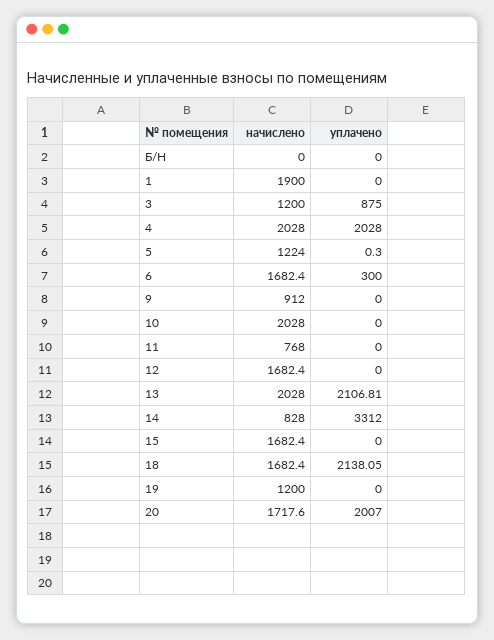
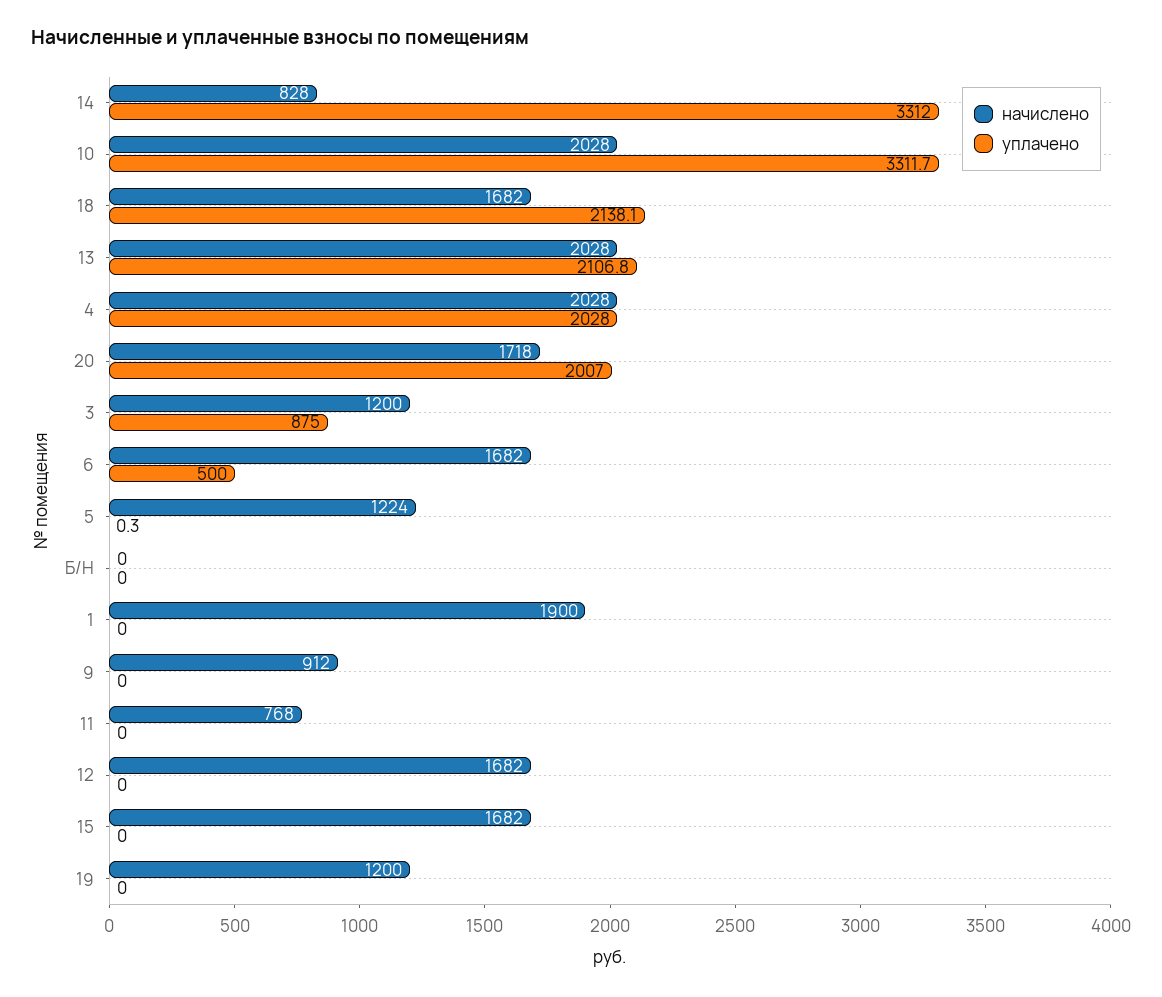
уплачено, 6: 300 -> 500
уплачено, 10: 0 -> 3311.7

